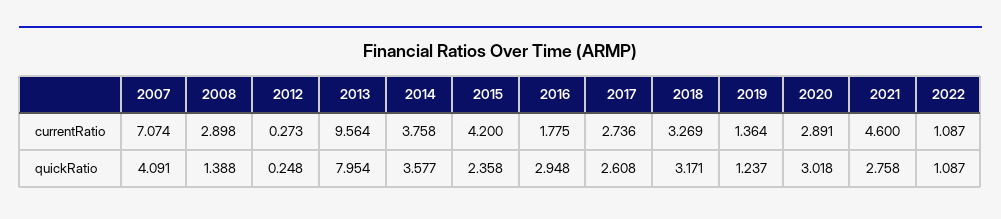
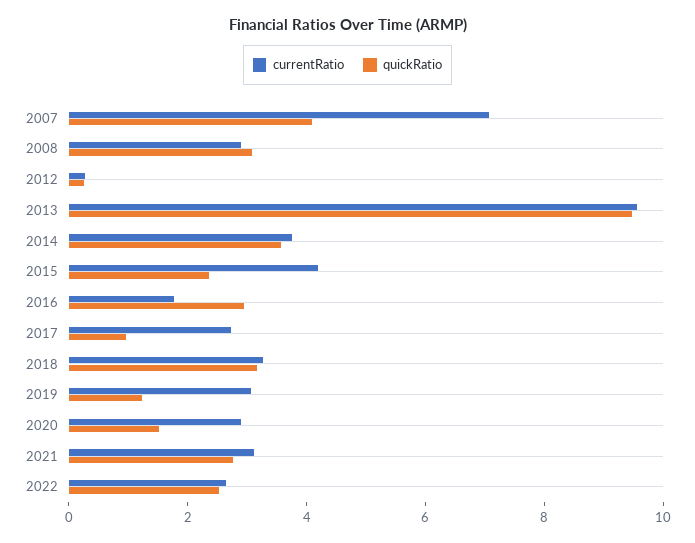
currentRatio, 2019: 1.364 -> 3
currentRatio, 2021: 4.6 -> 3
currentRatio, 2022: 1.087 -> 2.5
quickRatio, 2008: 1.388 -> 3
quickRatio, 2013: 7.954 -> 9.5
quickRatio, 2017: 2.608 -> 1
quickRatio, 2020: 3.018 -> 1.5
quickRatio, 2022: 1.087 -> 2.5

